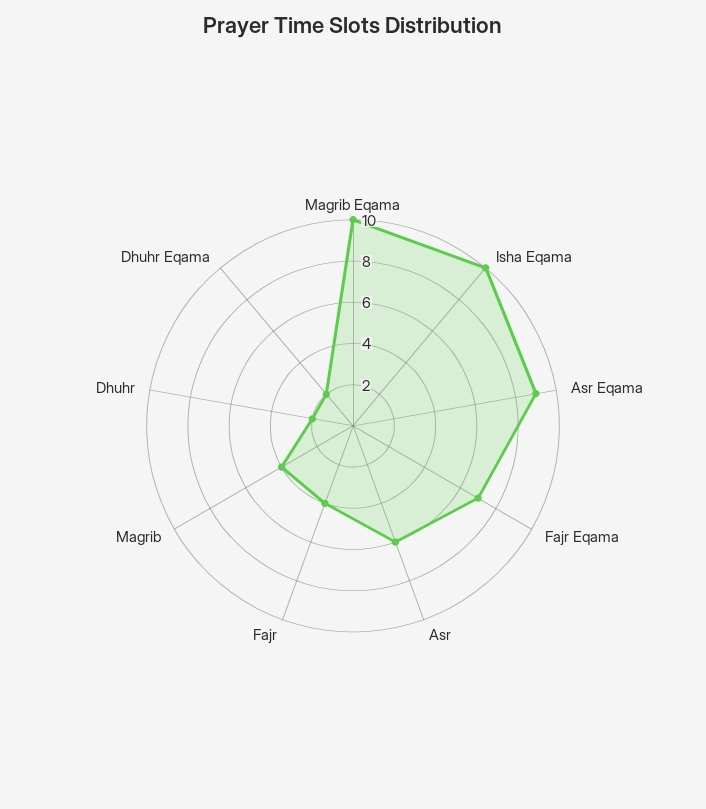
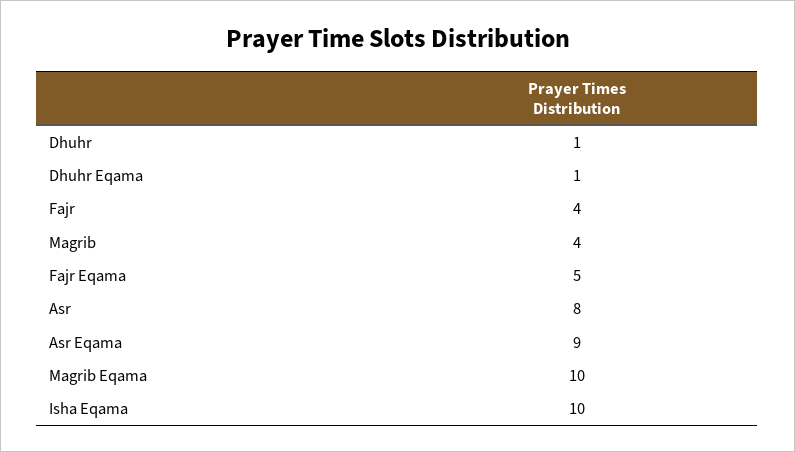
Fajr Eqama: 7 -> 5
Asr: 6 -> 8
Dhuhr: 2 -> 1
Dhuhr Eqama: 2 -> 1

